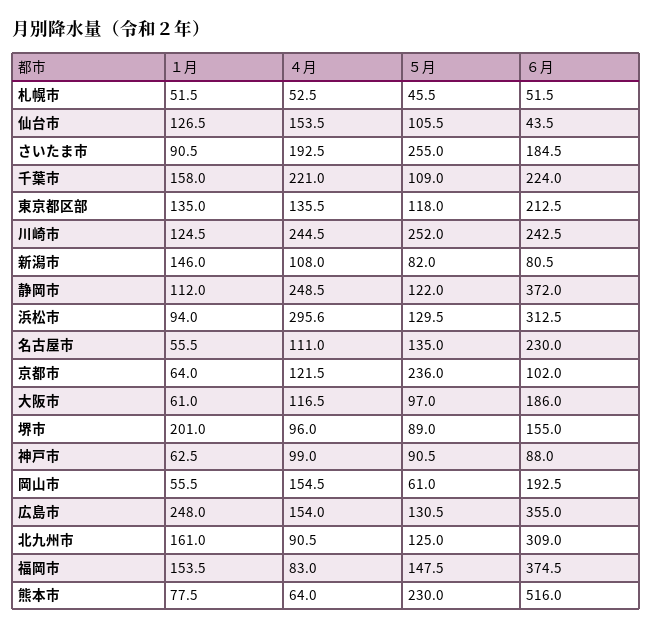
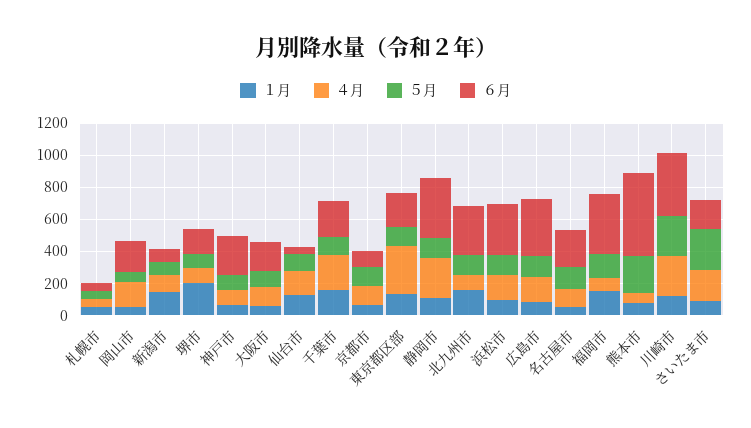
４月, 東京都区部: 135.5 -> 300
６月, 川崎市: 242.5 -> 400
４月, 浜松市: 295.6 -> 150
５月, 京都市: 236 -> 100
６月, 神戸市: 88 -> 250
１月, 広島市: 248 -> 100

